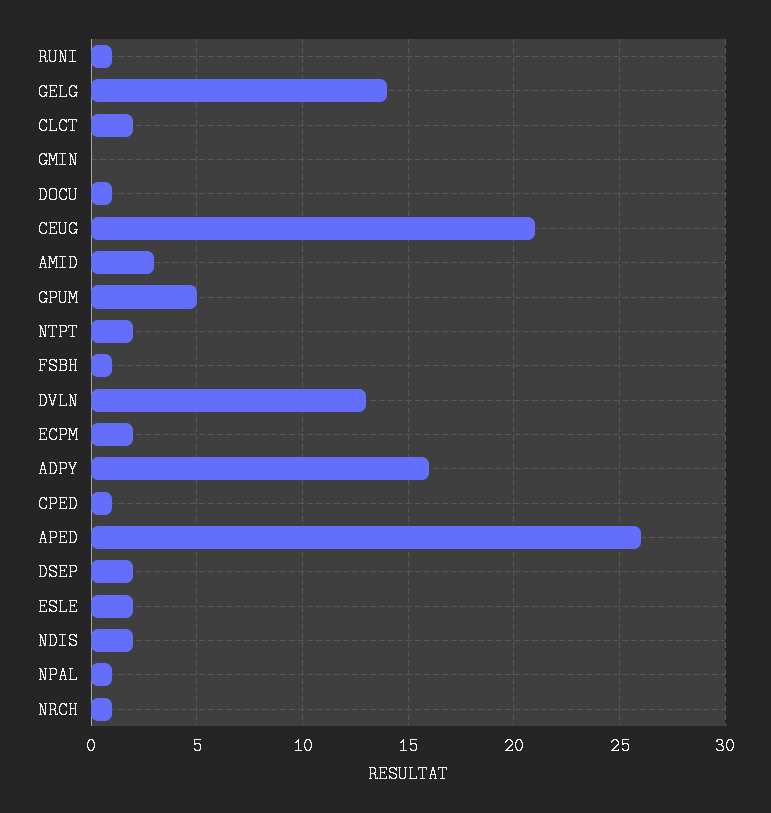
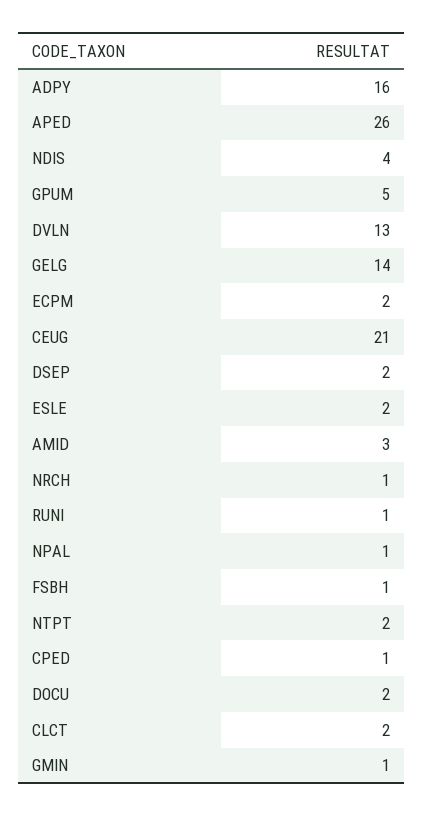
GMIN: 0 -> 1
DOCU: 1 -> 2
NDIS: 2 -> 4

